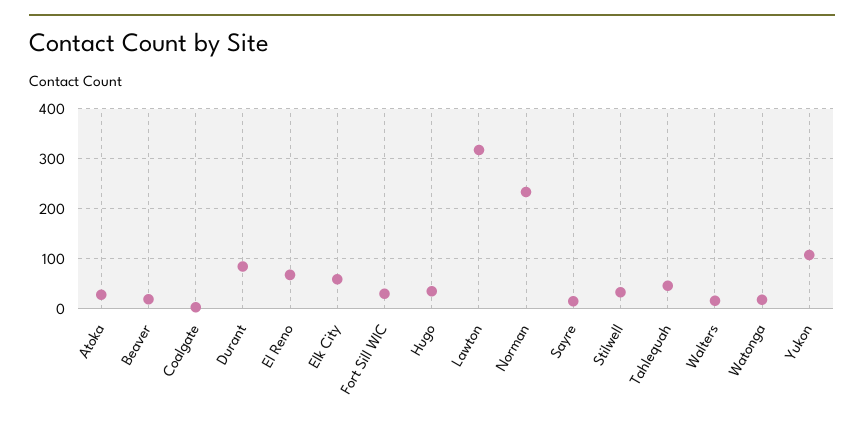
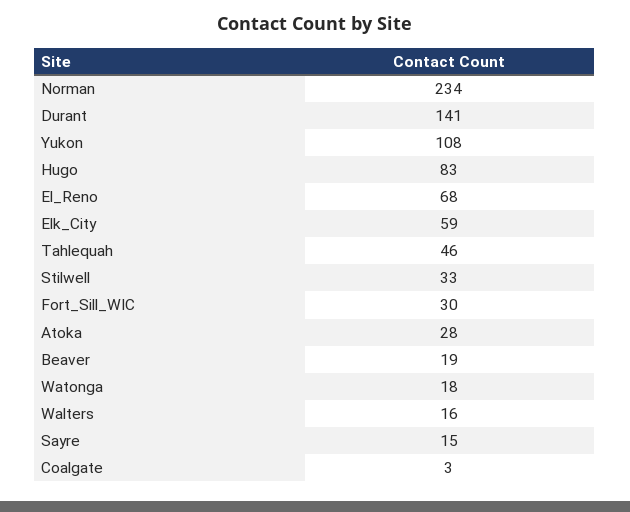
Durant: 80 -> 141
Hugo: 40 -> 83
Lawton: 320 -> none

